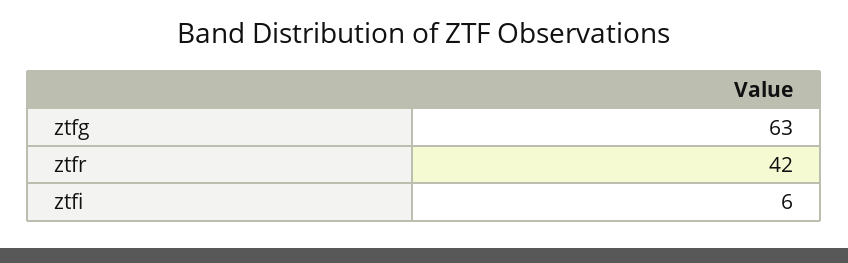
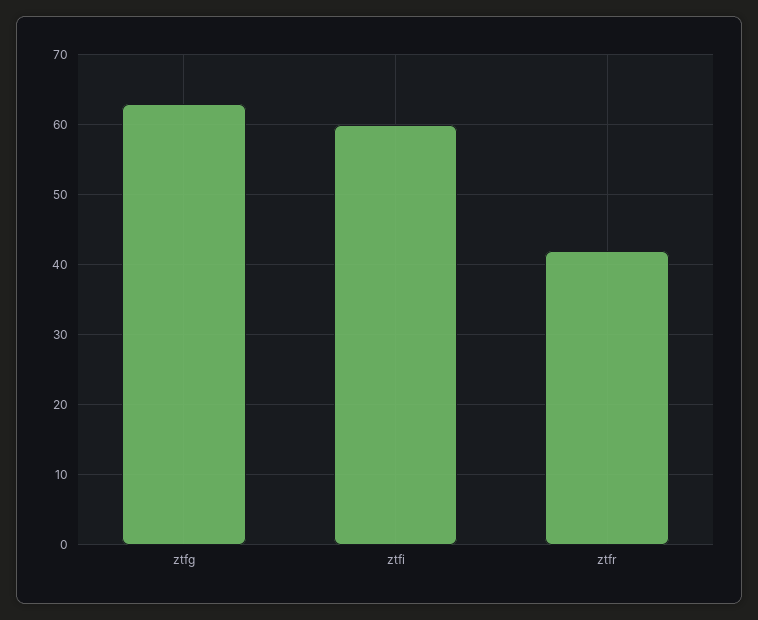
ztfi: 6 -> 60

